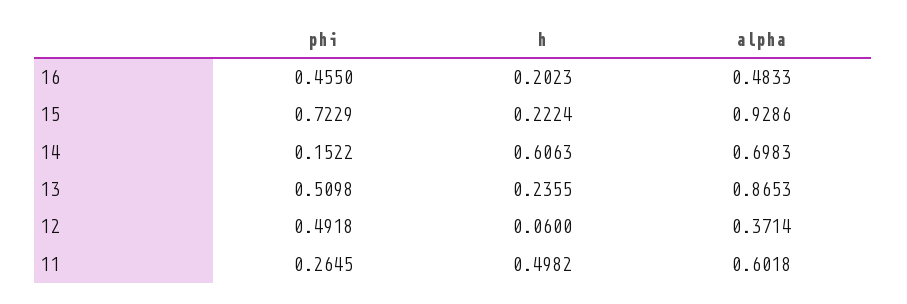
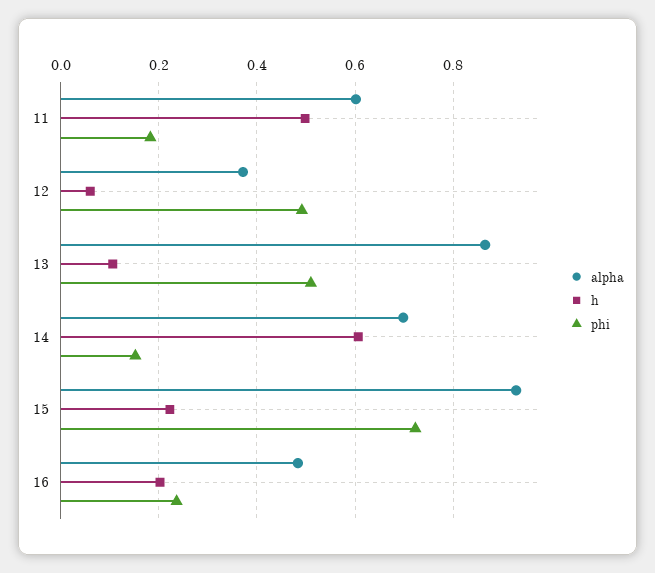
phi, 16: 0.455 -> 0.24
h, 13: 0.2355 -> 0.1
phi, 11: 0.2645 -> 0.18

